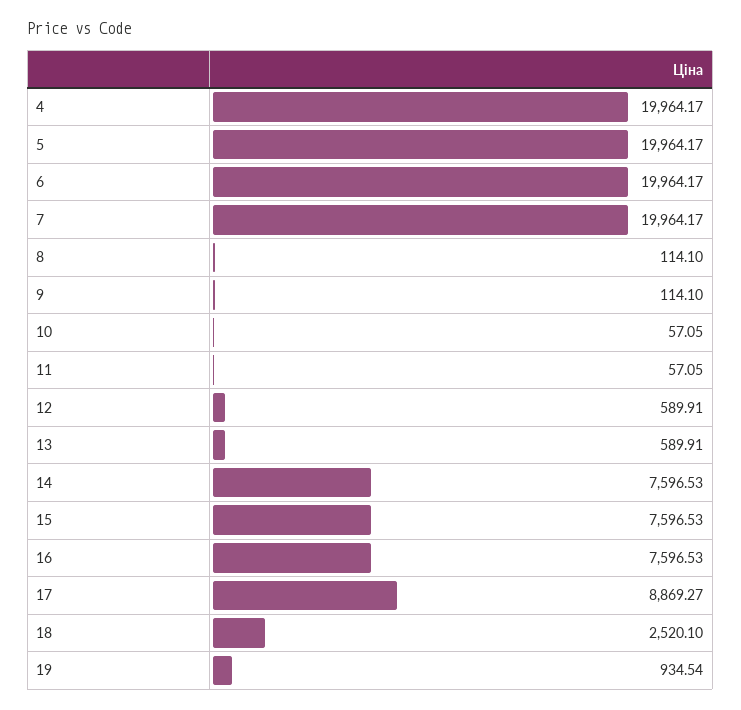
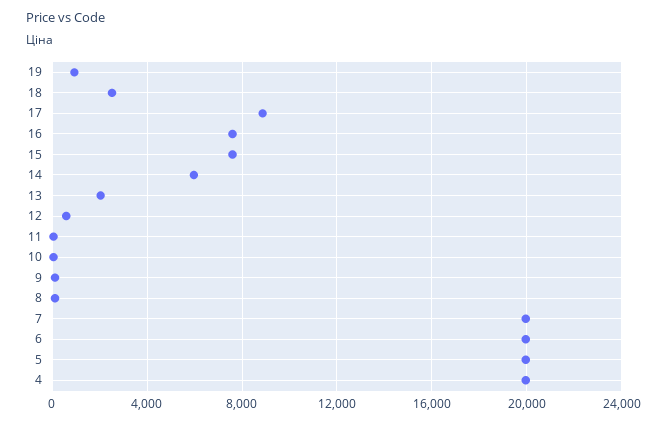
13: 589.91 -> 2000
14: 7596.53 -> 6000

